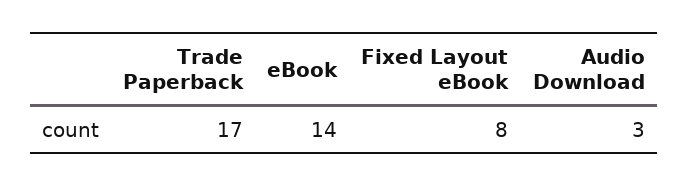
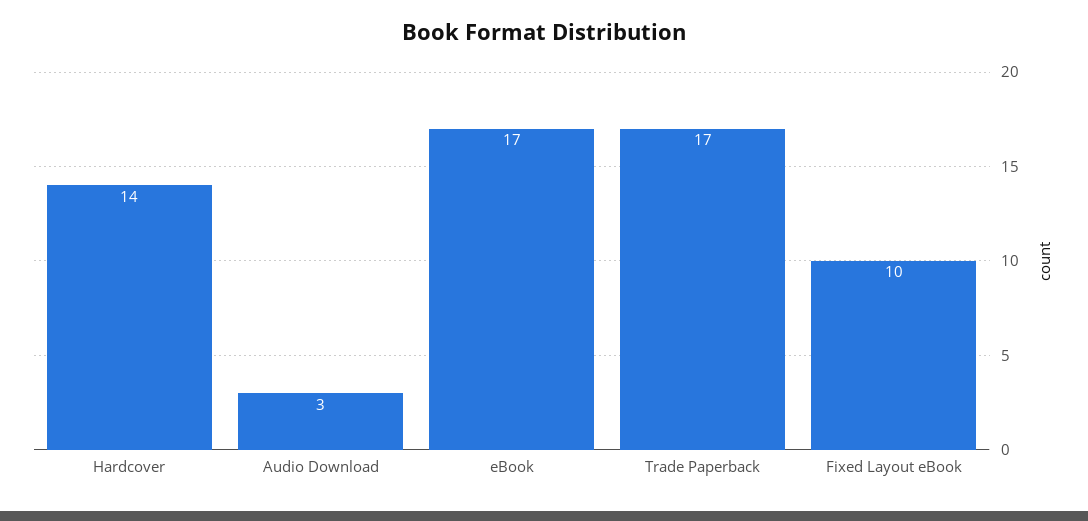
eBook: 14 -> 17
Fixed Layout eBook: 8 -> 10
Hardcover: none -> 14

